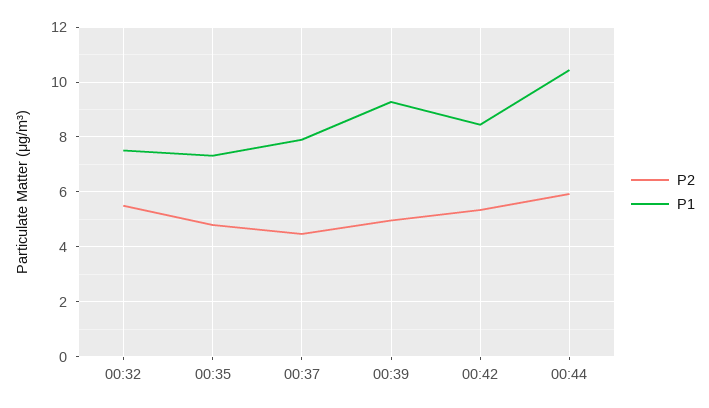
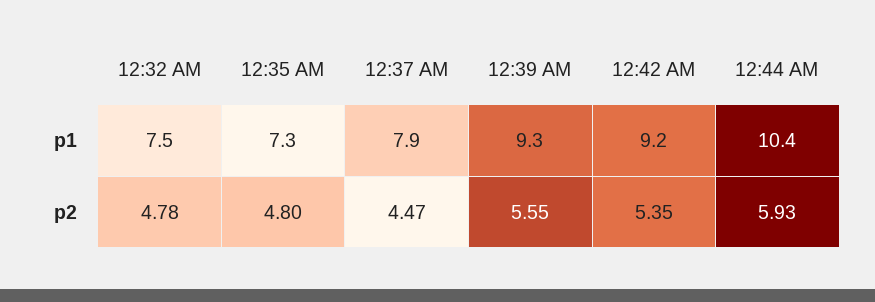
P2, 00:32: 5.5 -> 4.78
P2, 00:39: 5 -> 5.55
P1, 00:42: 8.5 -> 9.2

